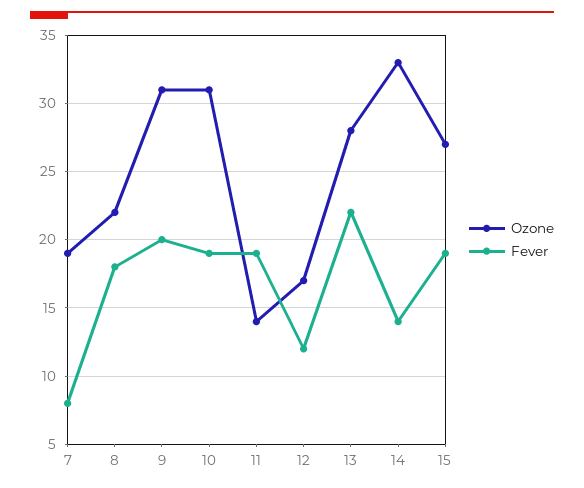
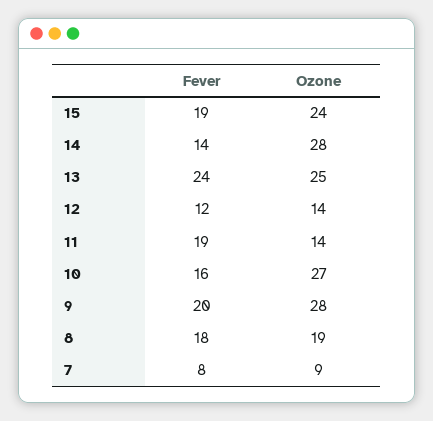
Ozone, 7: 19 -> 9
Ozone, 8: 22 -> 19
Ozone, 9: 31 -> 28
Ozone, 10: 31 -> 27
Fever, 10: 19 -> 16
Ozone, 12: 17 -> 14
Ozone, 13: 28 -> 25
Fever, 13: 22 -> 24
Ozone, 14: 33 -> 28
Ozone, 15: 27 -> 24

